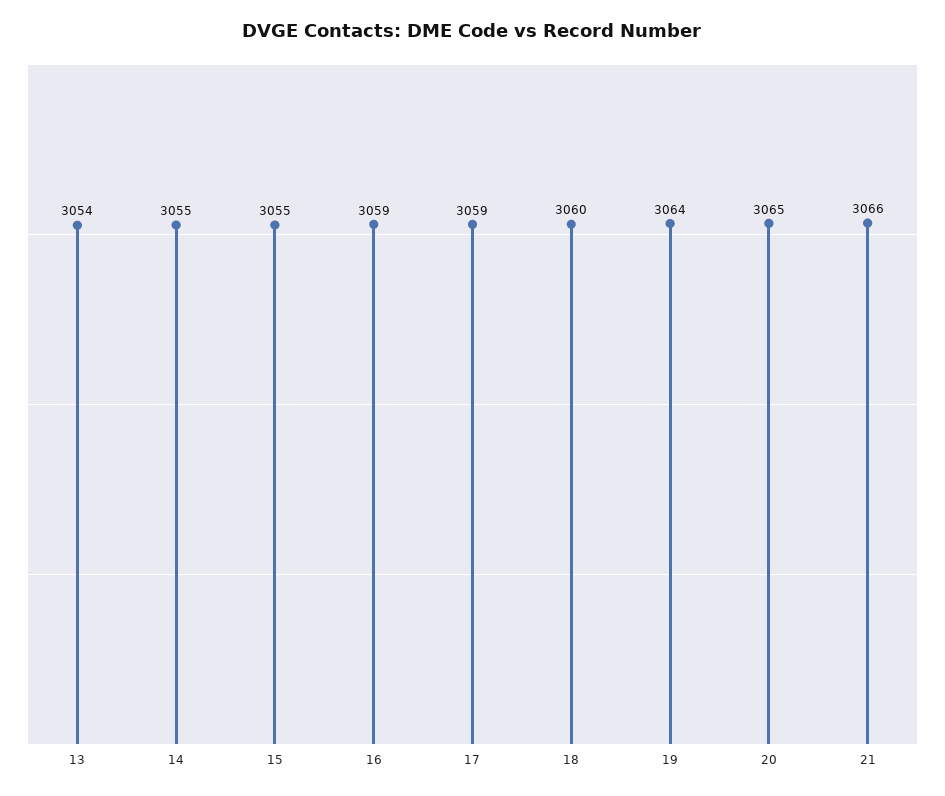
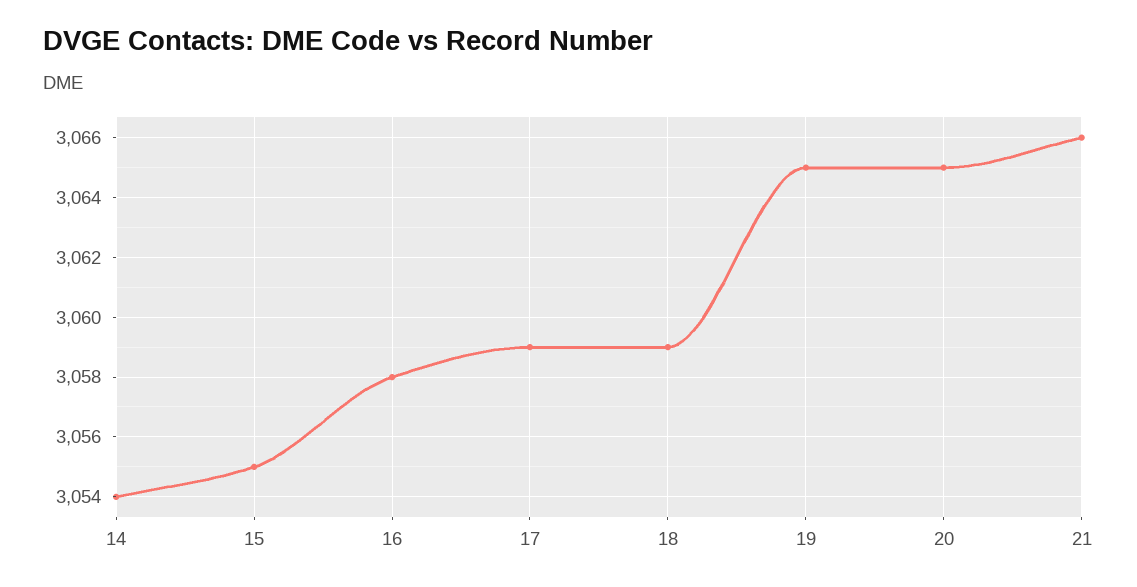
13: 3054 -> none
14: 3055 -> 3054
16: 3059 -> 3058
18: 3060 -> 3059
19: 3064 -> 3065

